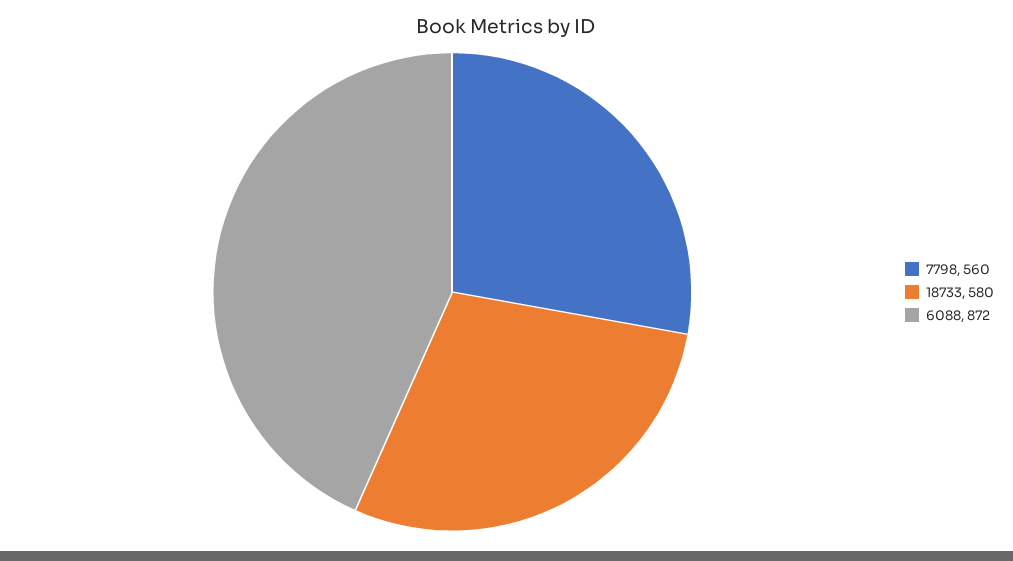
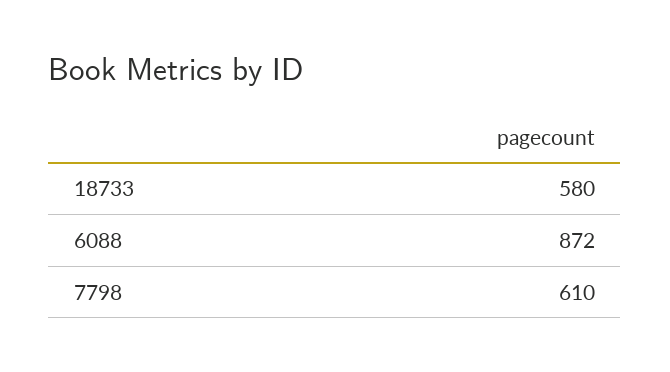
7798: 560 -> 610

